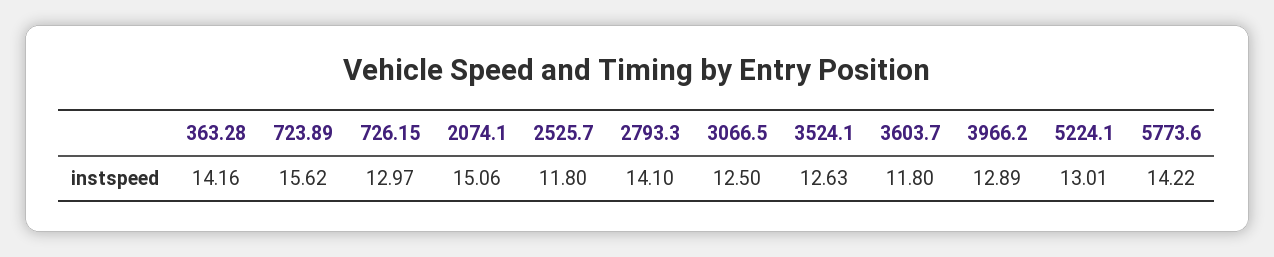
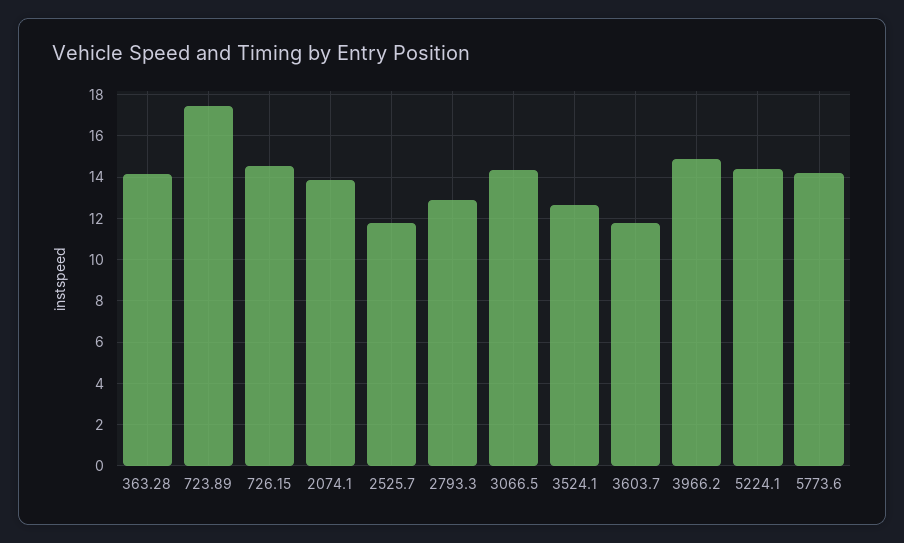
723.89: 15.62 -> 17.5
726.15: 12.97 -> 14.5
2074.1: 15.06 -> 14
2793.3: 14.1 -> 13
3066.5: 12.5 -> 14.5
3966.2: 12.89 -> 15
5224.1: 13.01 -> 14.5

